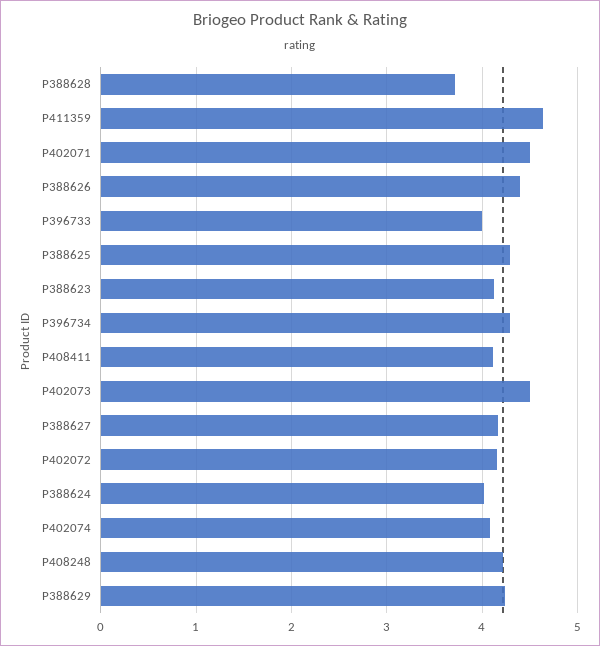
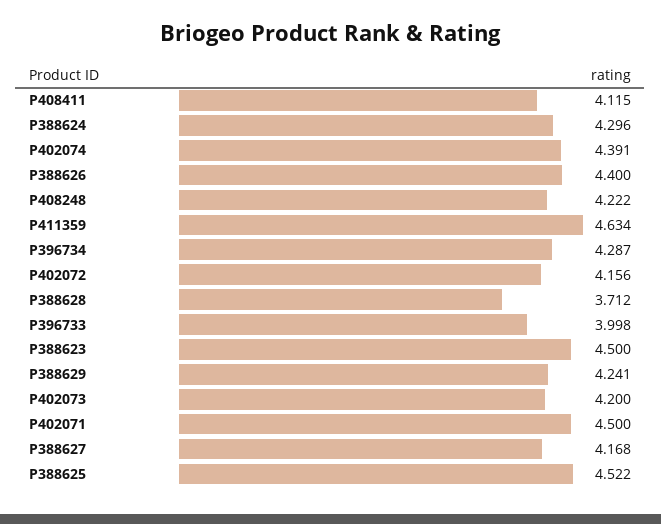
P388625: 4.3 -> 4.522
P388623: 4.1 -> 4.5
P402073: 4.5 -> 4.2
P388624: 4 -> 4.296
P402074: 4.1 -> 4.391

